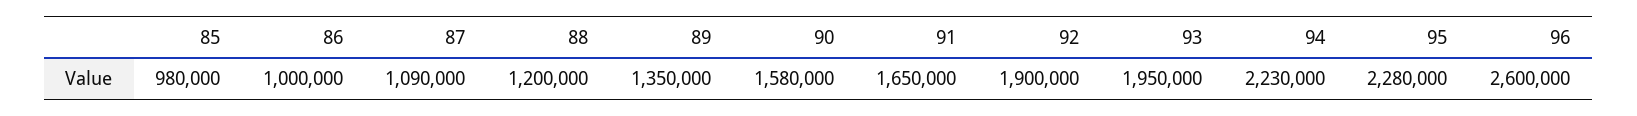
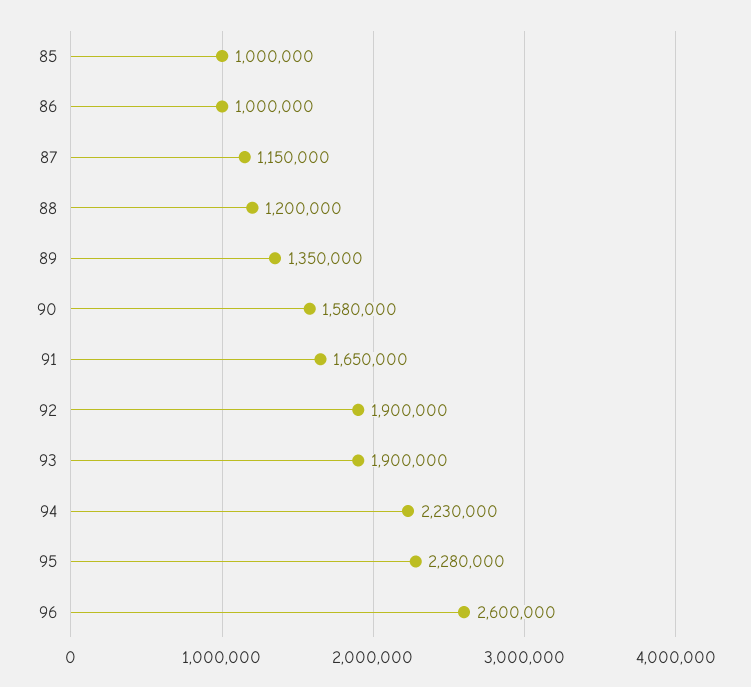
85: 980000 -> 1000000
87: 1090000 -> 1150000
93: 1950000 -> 1900000

